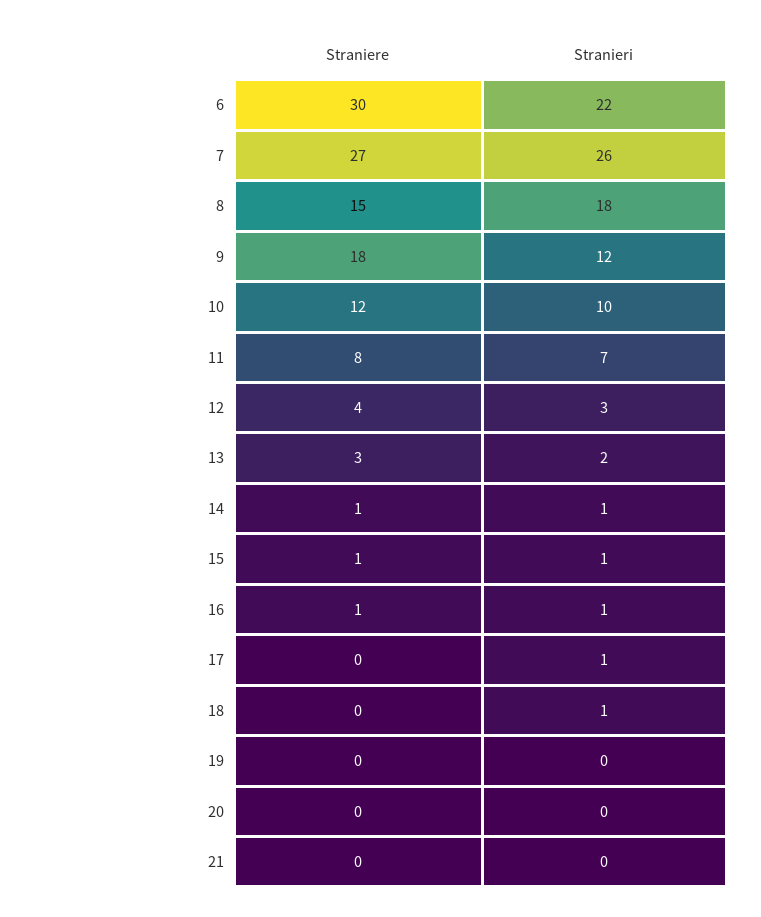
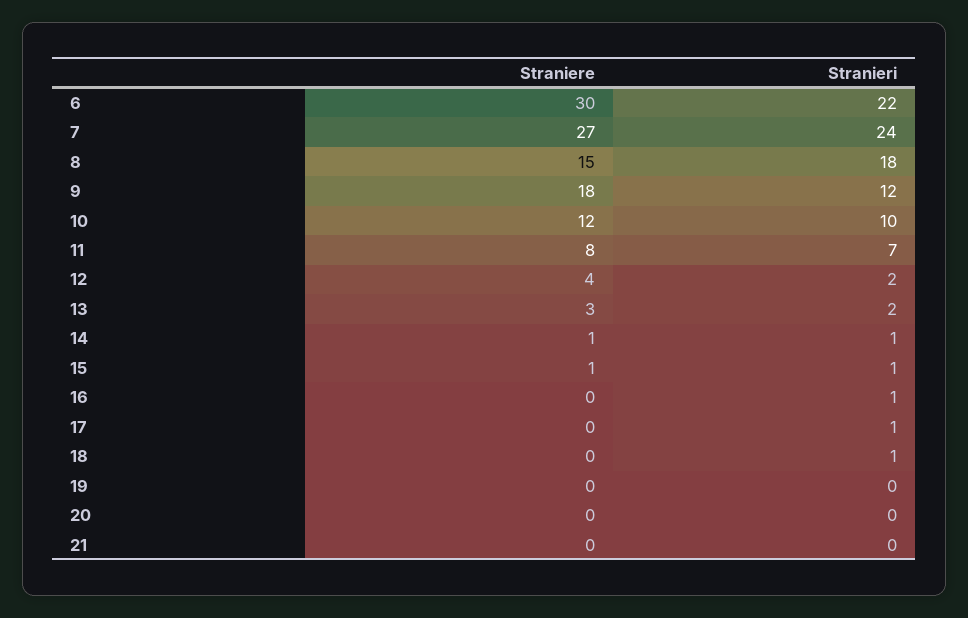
Stranieri, 7: 26 -> 24
Stranieri, 12: 3 -> 2
Straniere, 16: 1 -> 0

